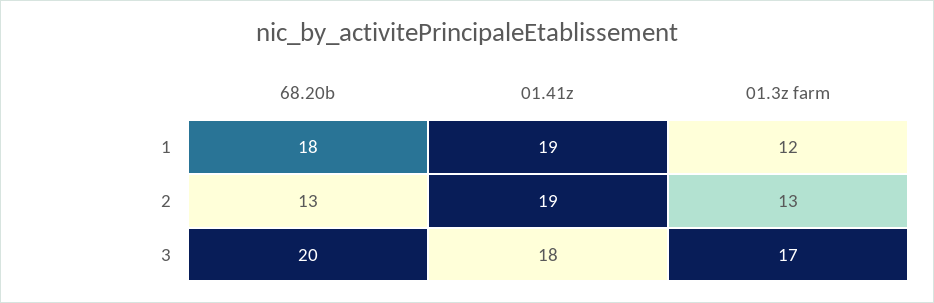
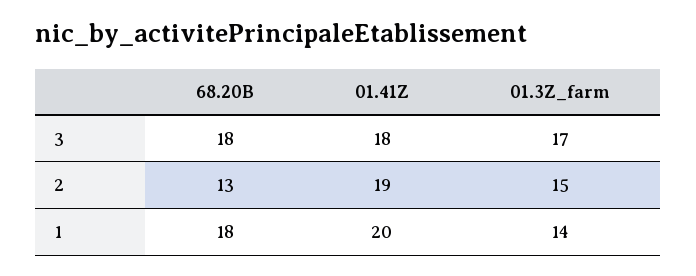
01.41z, 1: 19 -> 20
01.3z farm, 1: 12 -> 14
01.3z farm, 2: 13 -> 15
68.20b, 3: 20 -> 18

